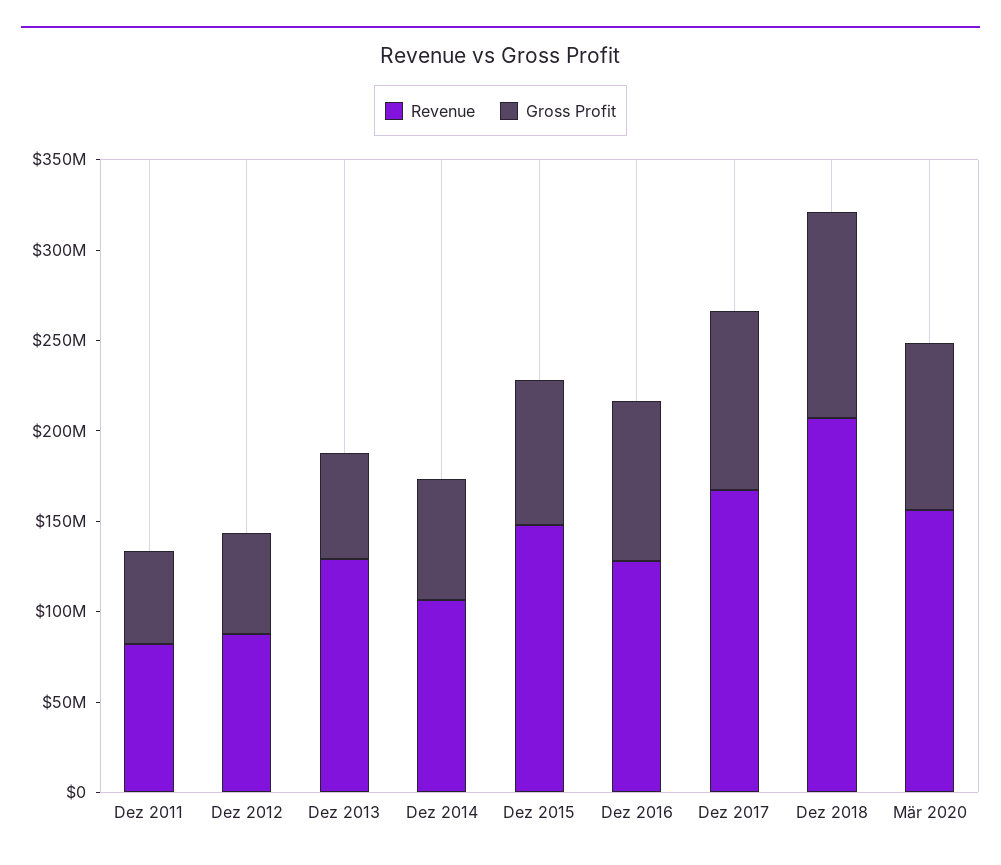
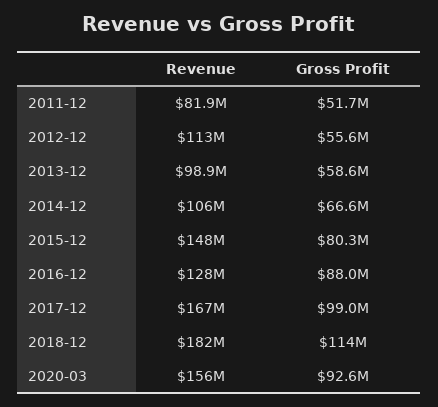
Revenue, Dez 2012: 90000000 -> 113000000
Revenue, Dez 2013: 130000000 -> 98900000
Revenue, Dez 2018: 210000000 -> 182000000

